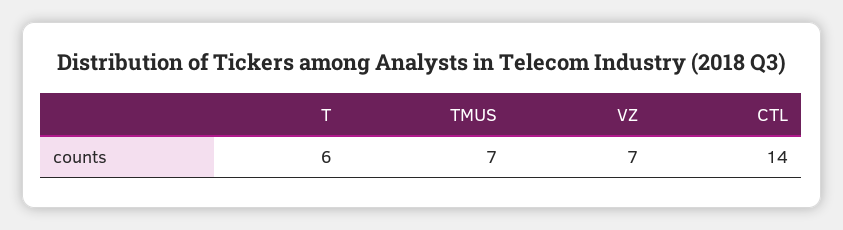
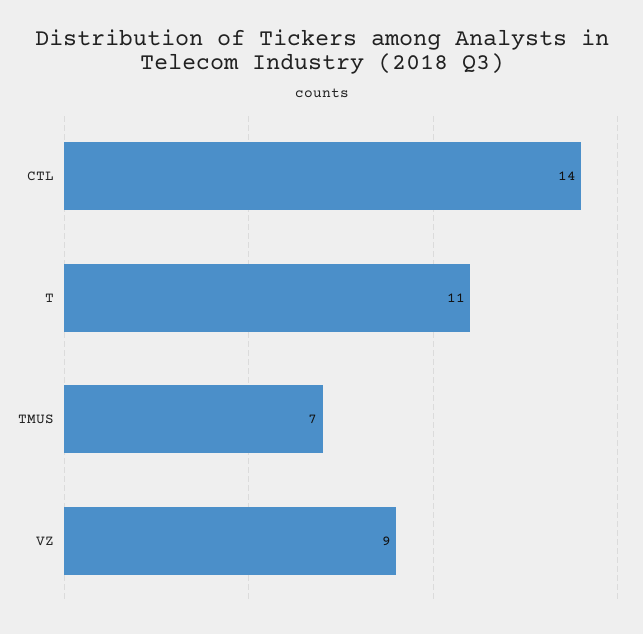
T: 6 -> 11
VZ: 7 -> 9

